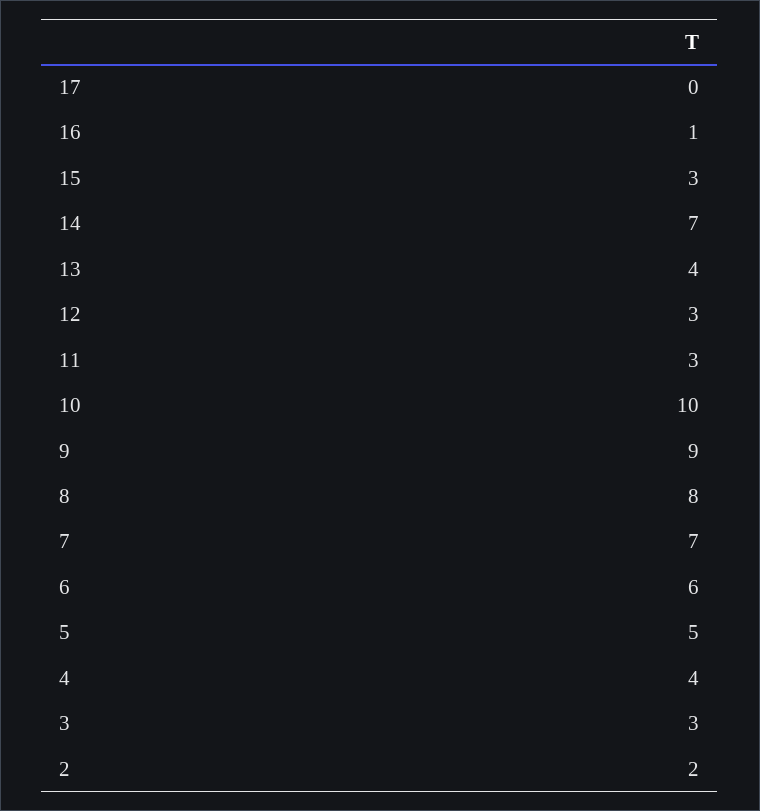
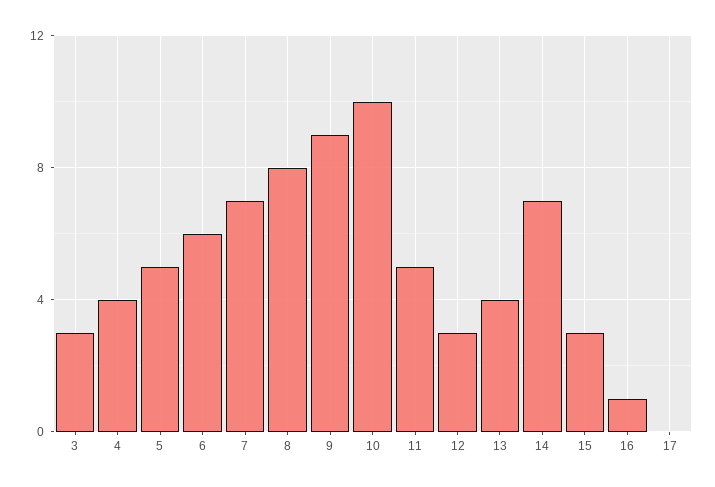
11: 3 -> 5
2: 2 -> none

